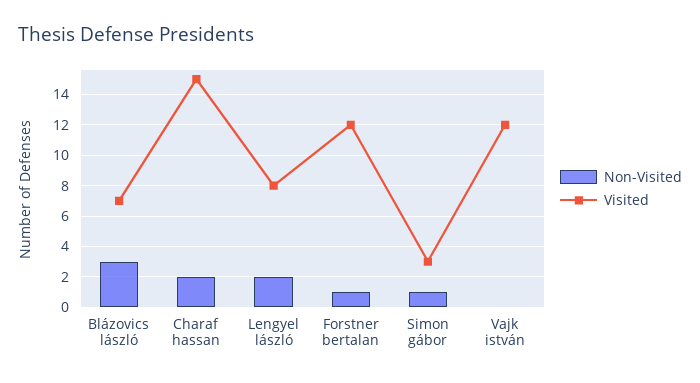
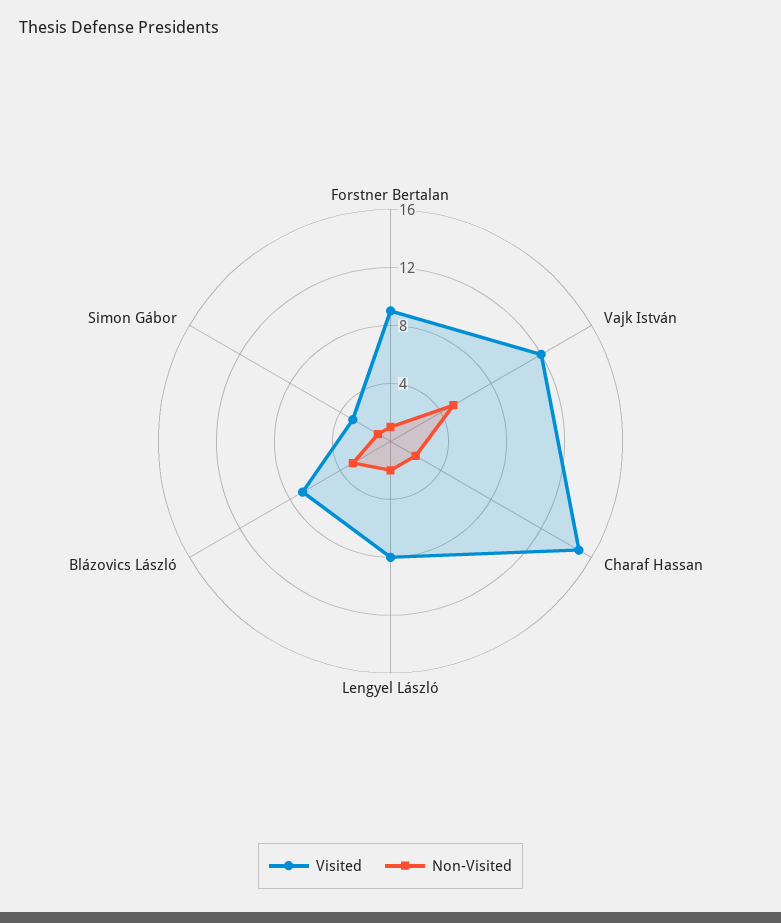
Visited, Forstner bertalan: 12 -> 9
Non-Visited, Vajk istván: 0 -> 5

